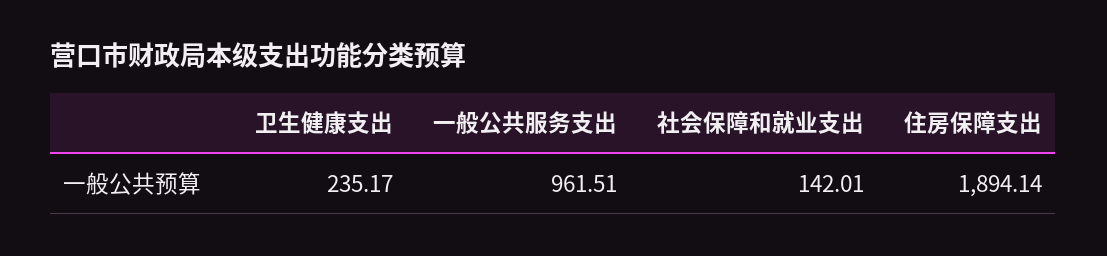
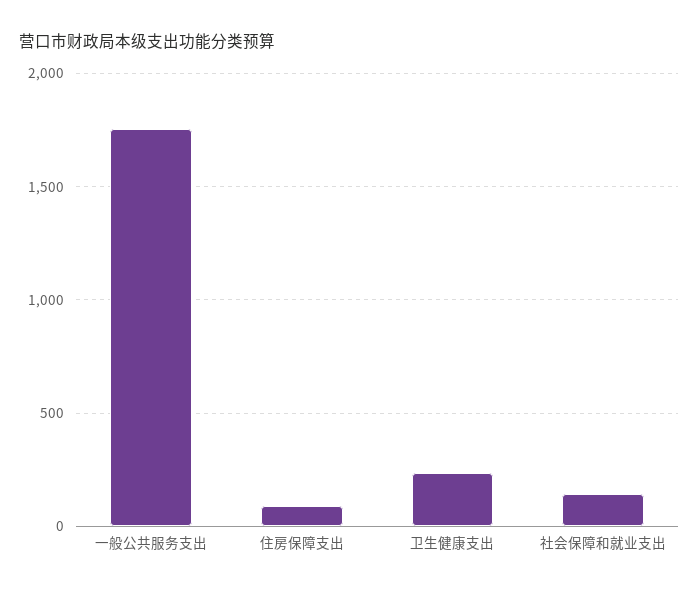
一般公共服务支出: 961.51 -> 1750
住房保障支出: 1894.14 -> 100

